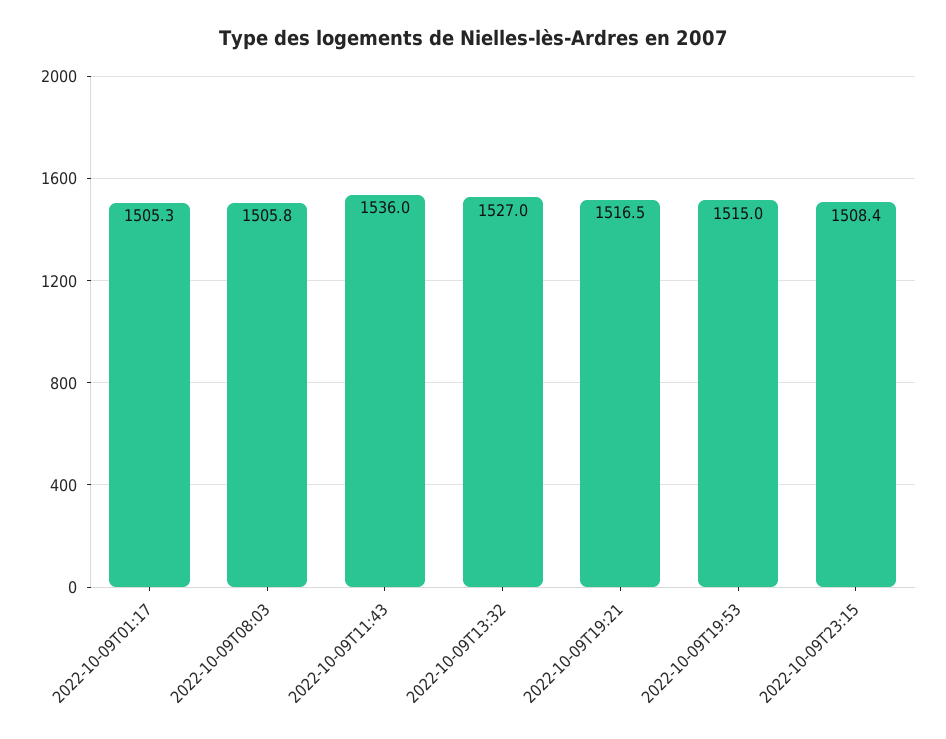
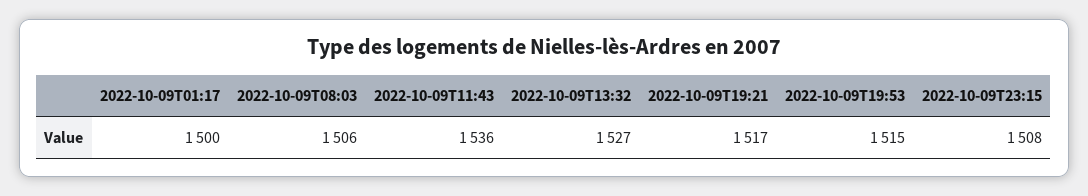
2022-10-09T01:17: 1505.3 -> 1500

